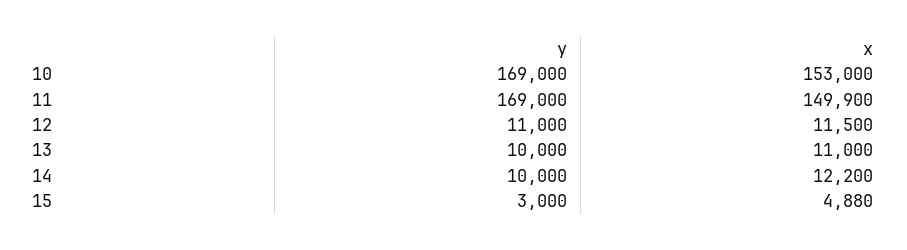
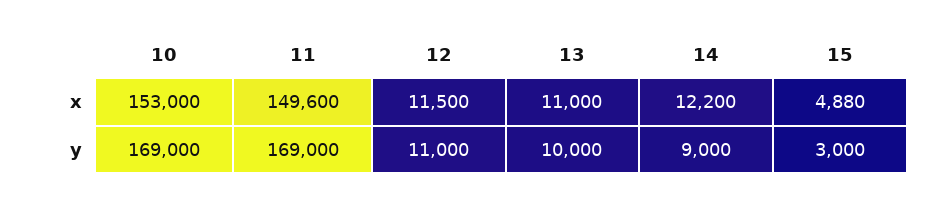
x, 11: 149900 -> 149600
y, 14: 10000 -> 9000

